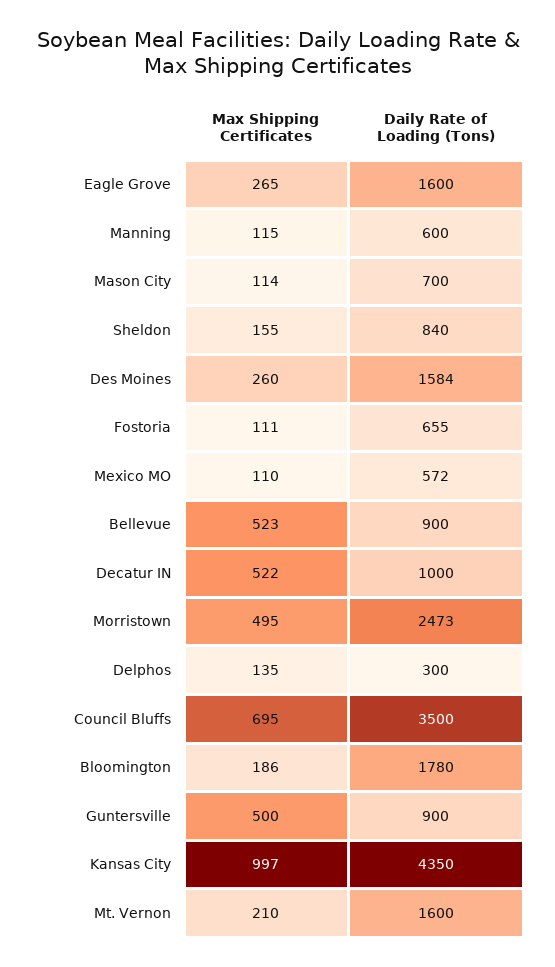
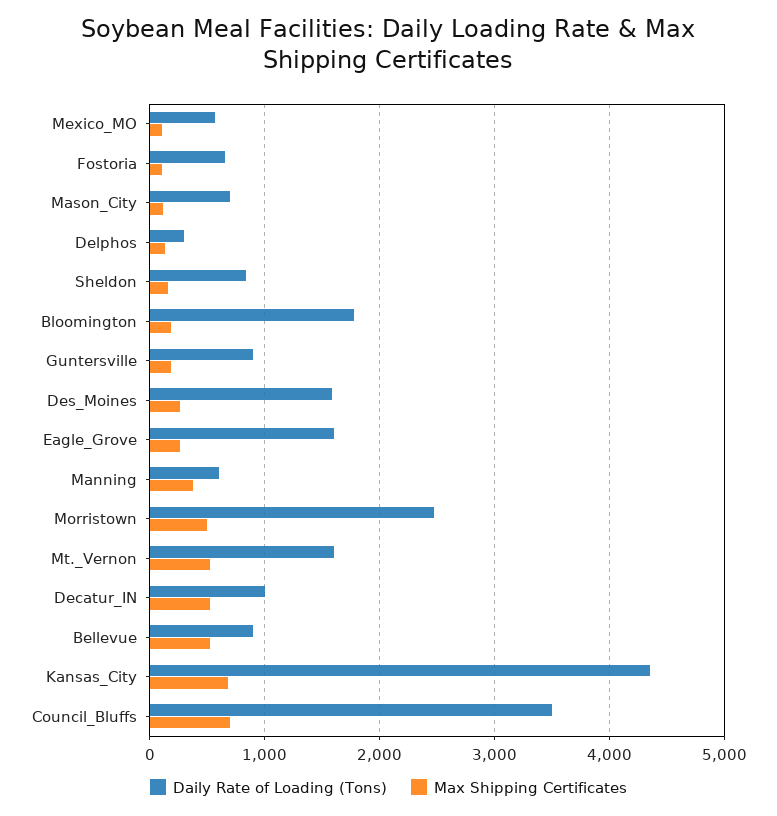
Max Shipping Certificates, Manning: 115 -> 400
Max Shipping Certificates, Guntersville: 500 -> 200
Max Shipping Certificates, Kansas City: 997 -> 700
Max Shipping Certificates, Mt. Vernon: 210 -> 500

